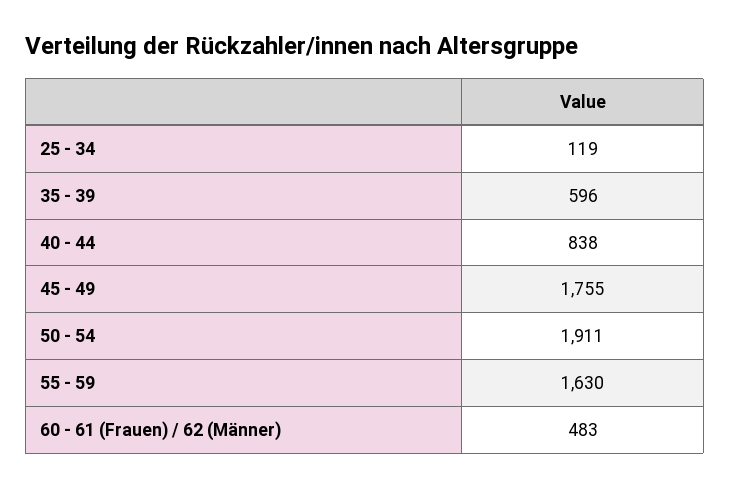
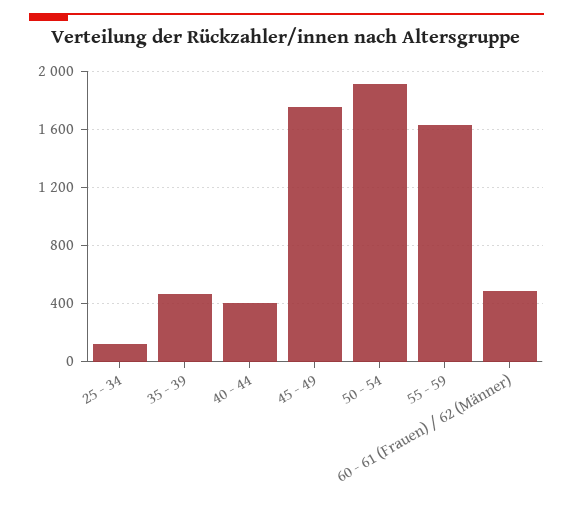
35 - 39: 596 -> 450
40 - 44: 838 -> 400

